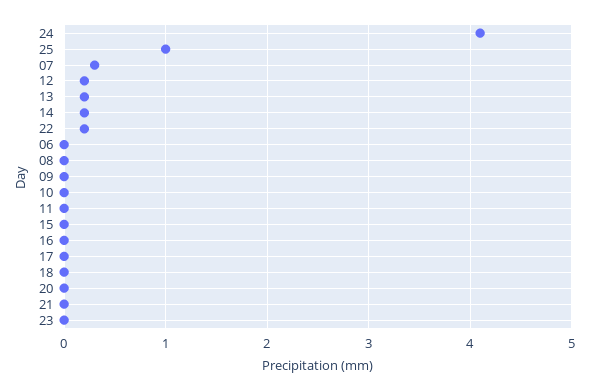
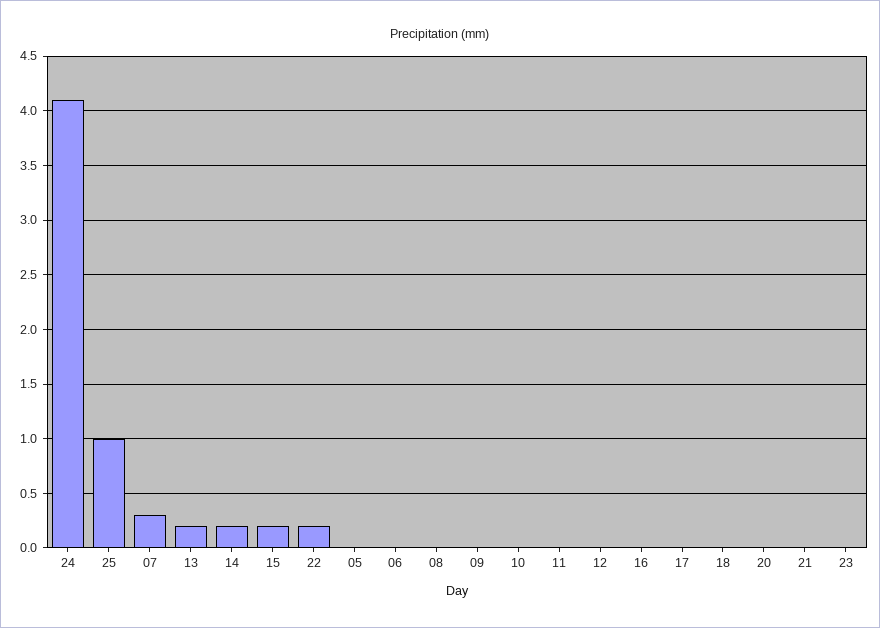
12: 0.2 -> 0
15: 0 -> 0.2
05: none -> 0

